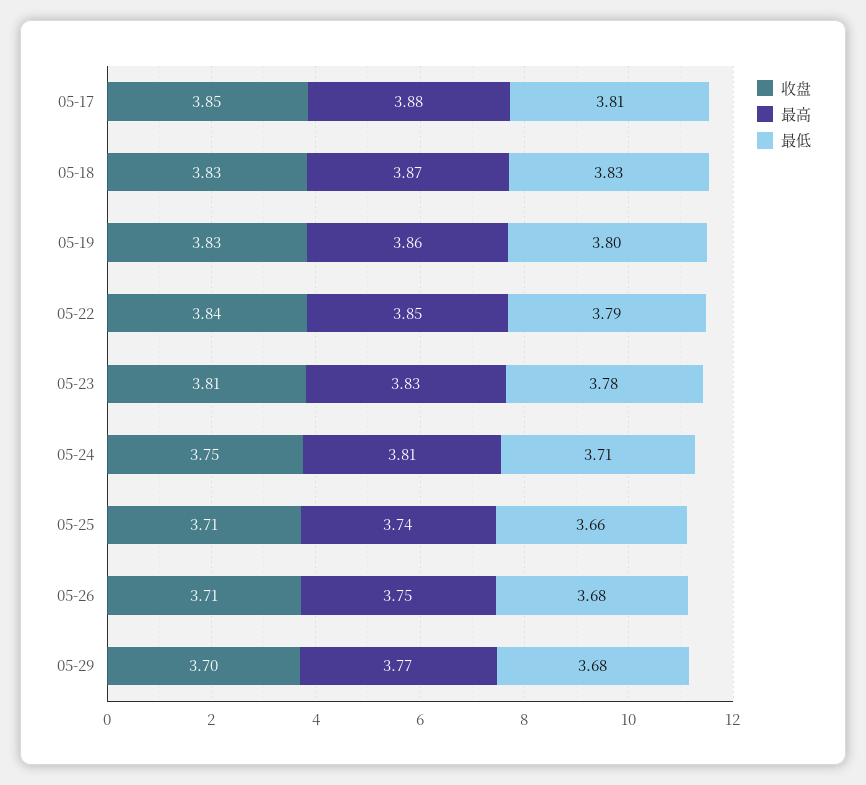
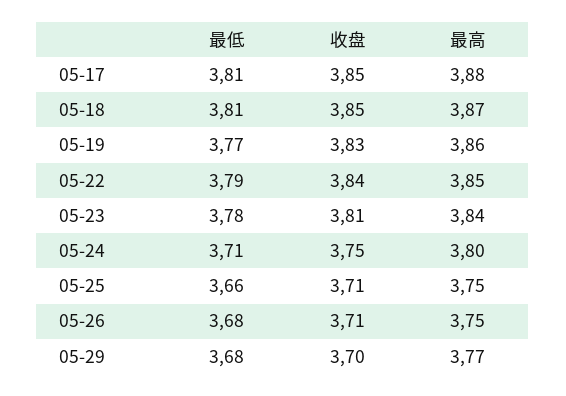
收盘, 05-18: 3.83 -> 3.85
最低, 05-18: 3.83 -> 3.81
最低, 05-19: 3.8 -> 3.77
最高, 05-23: 3.83 -> 3.84
最高, 05-24: 3.81 -> 3.8
最高, 05-25: 3.74 -> 3.75

